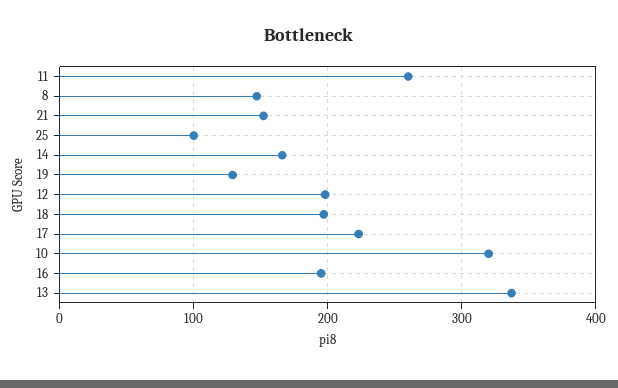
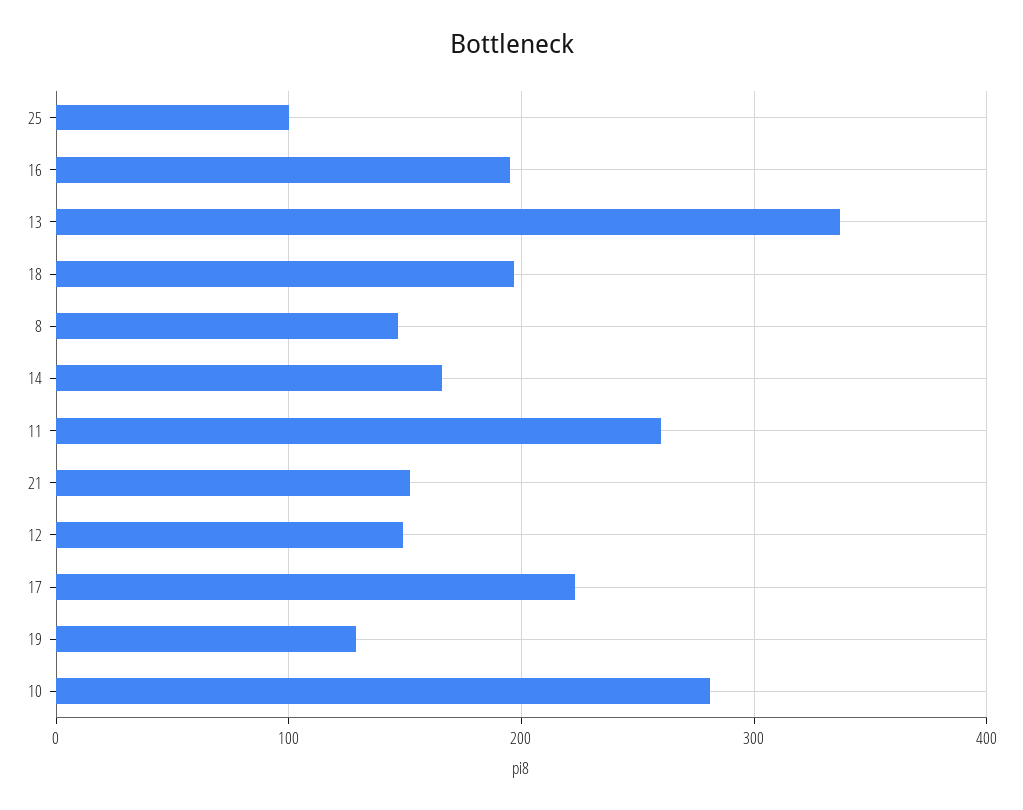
12: 200 -> 150
10: 320 -> 280

